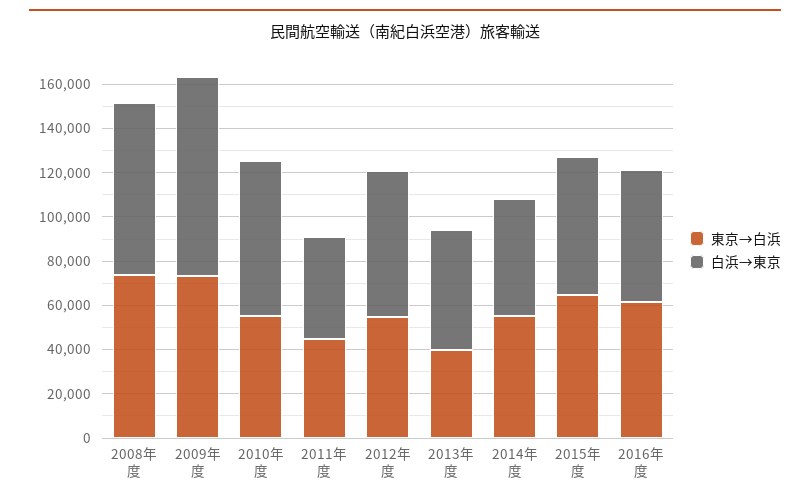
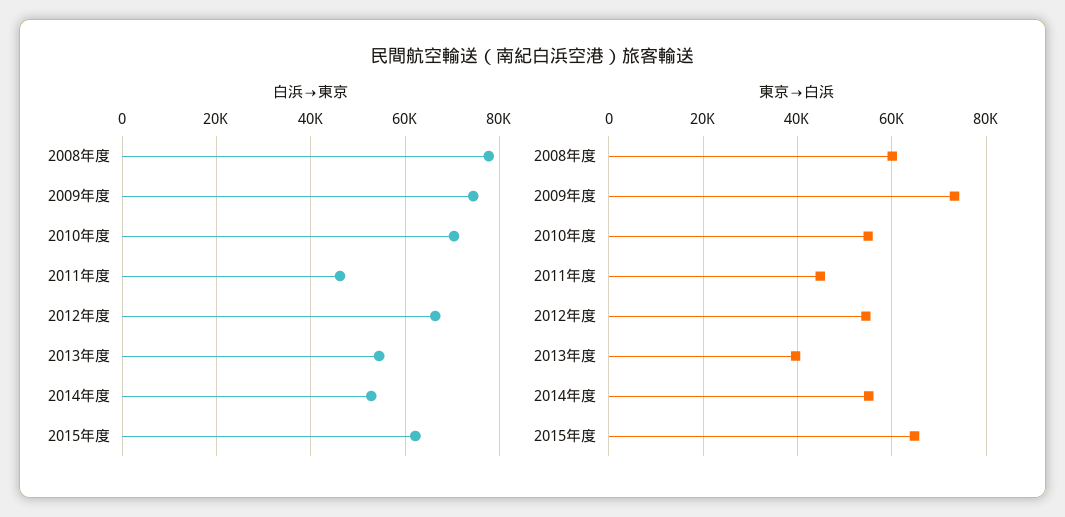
東京→白浜, 2008年度: 75000 -> 60000
白浜→東京, 2009年度: 90000 -> 74000
東京→白浜, 2016年度: 60000 -> none
白浜→東京, 2016年度: 60000 -> none

